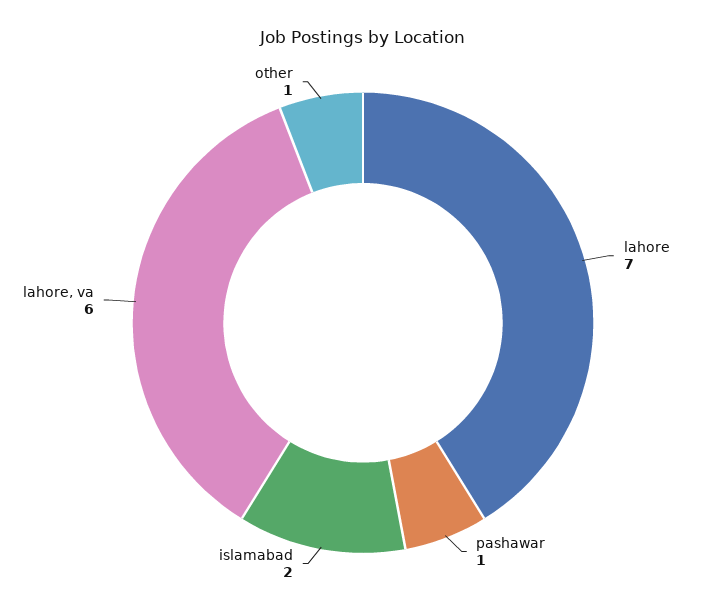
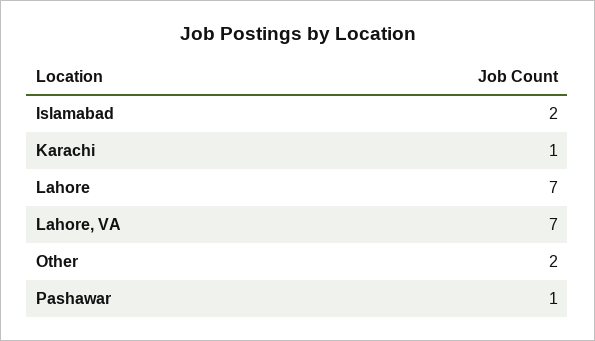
lahore, va: 6 -> 7
other: 1 -> 2
Karachi: none -> 1

